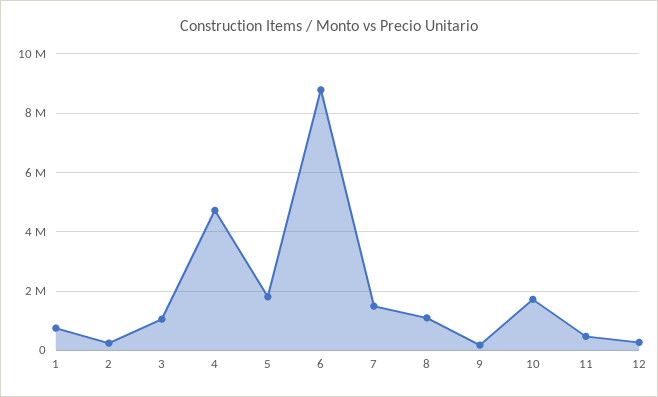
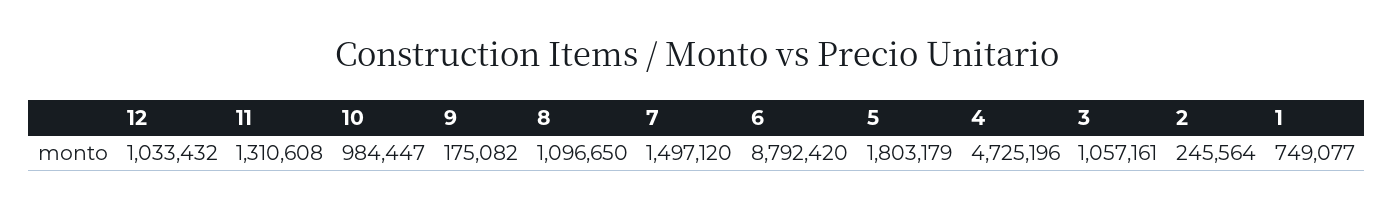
10: 1750000 -> 984447
11: 500000 -> 1310608
12: 250000 -> 1033432

